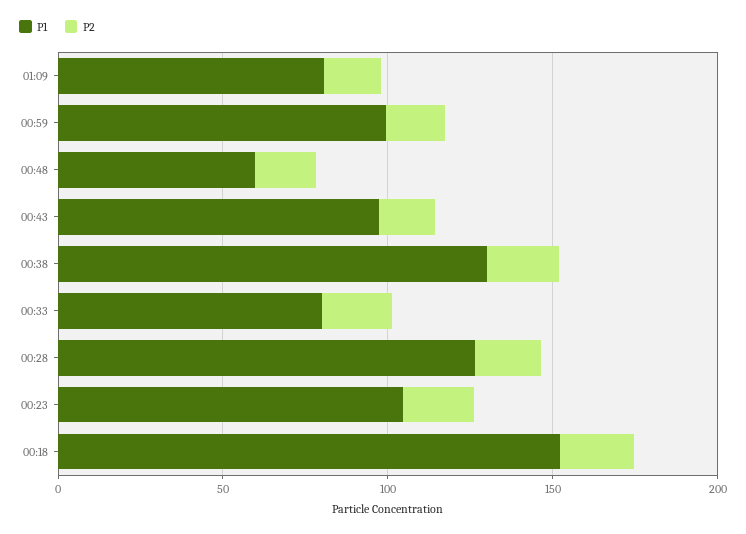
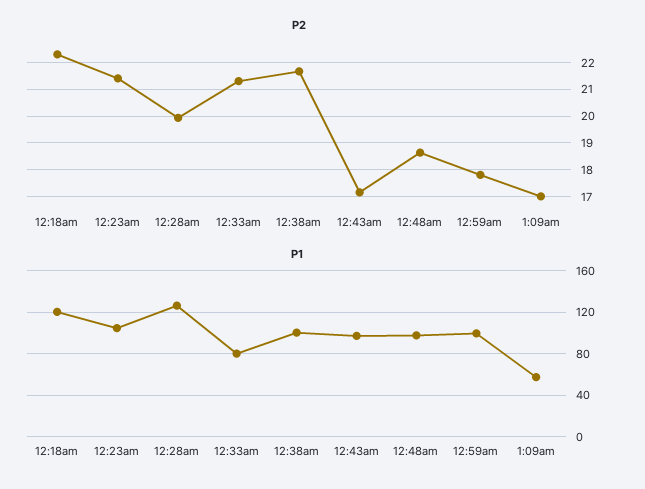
P1, 01:09: 80 -> 60
P1, 00:48: 60 -> 100
P1, 00:38: 130 -> 100
P1, 00:18: 150 -> 120

